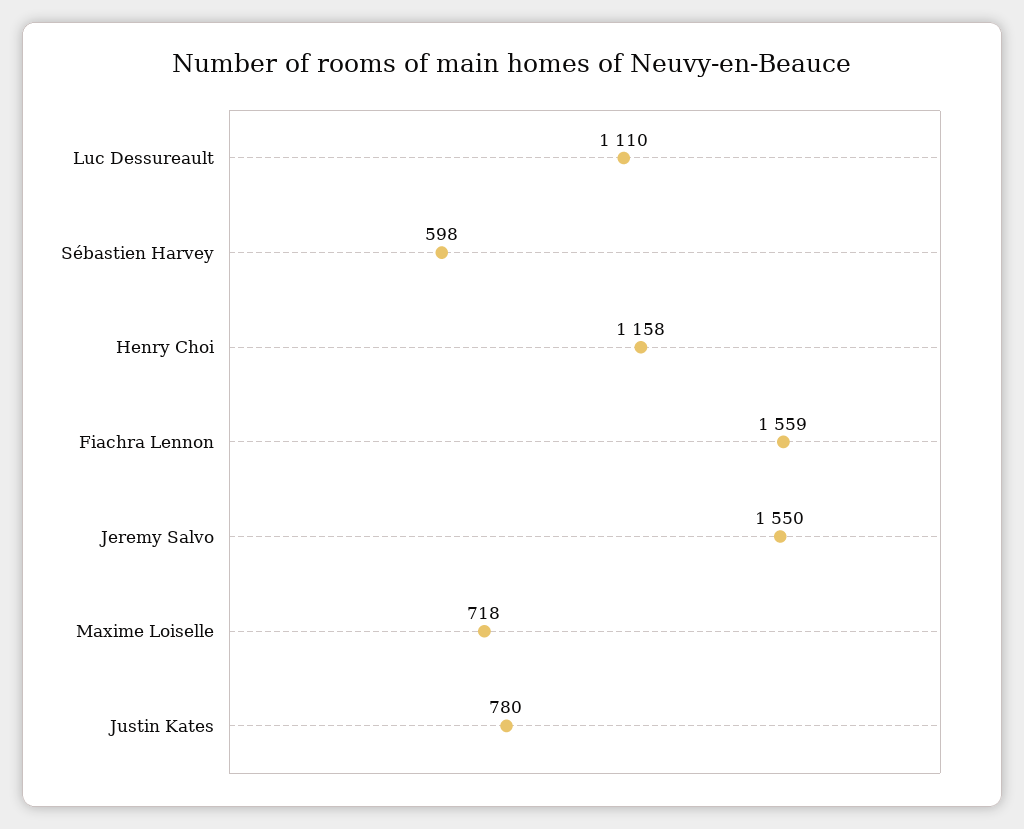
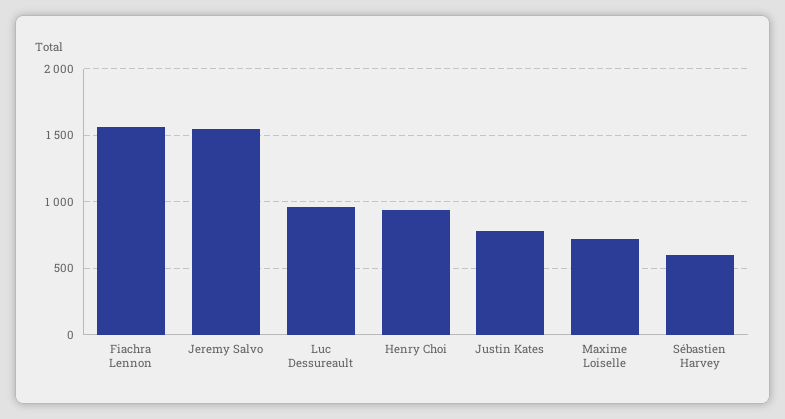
Luc Dessureault: 1110 -> 950
Henry Choi: 1158 -> 950

